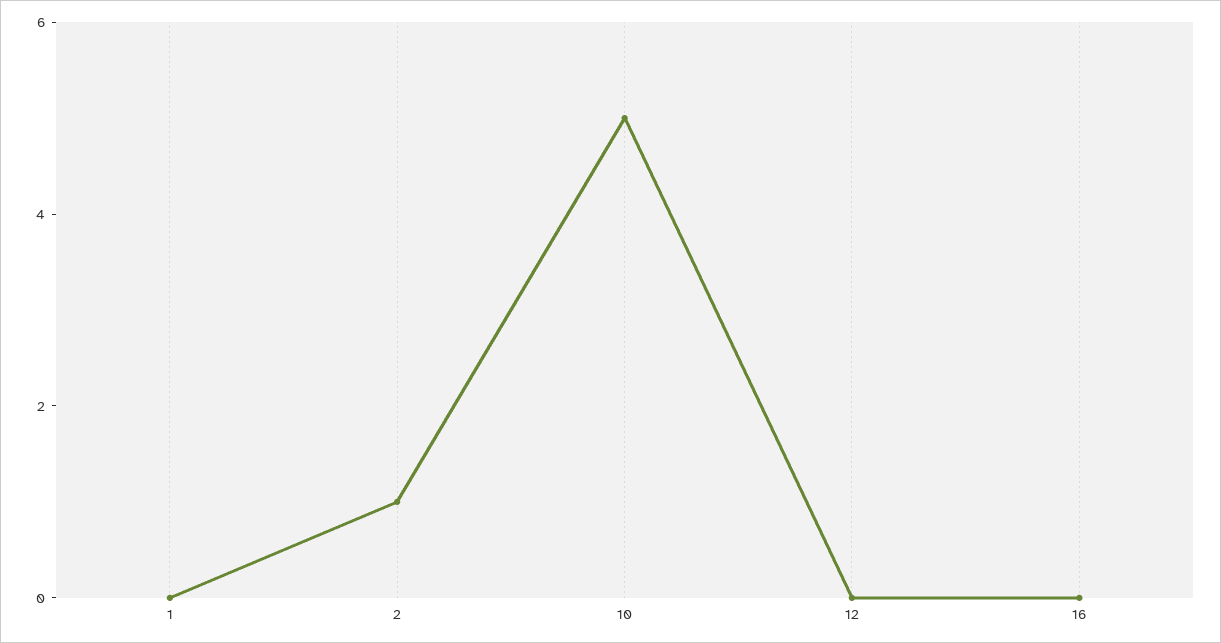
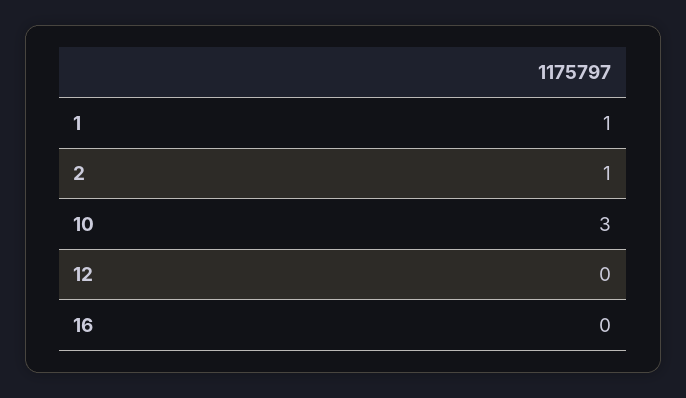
1: 0 -> 1
10: 5 -> 3

